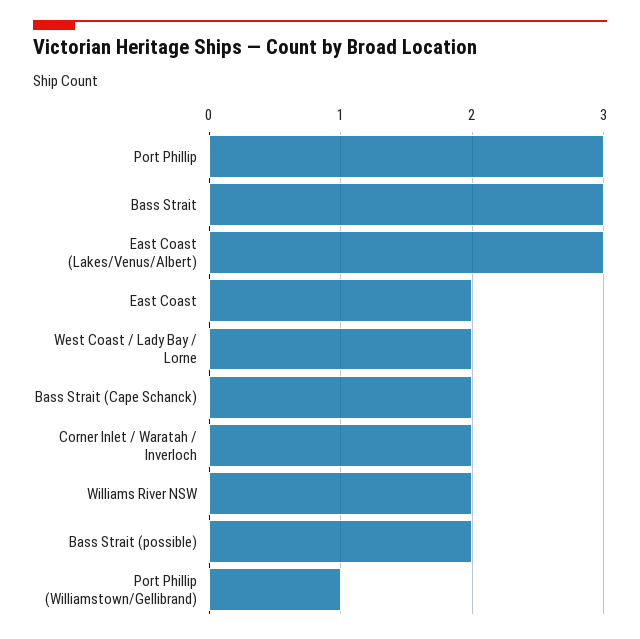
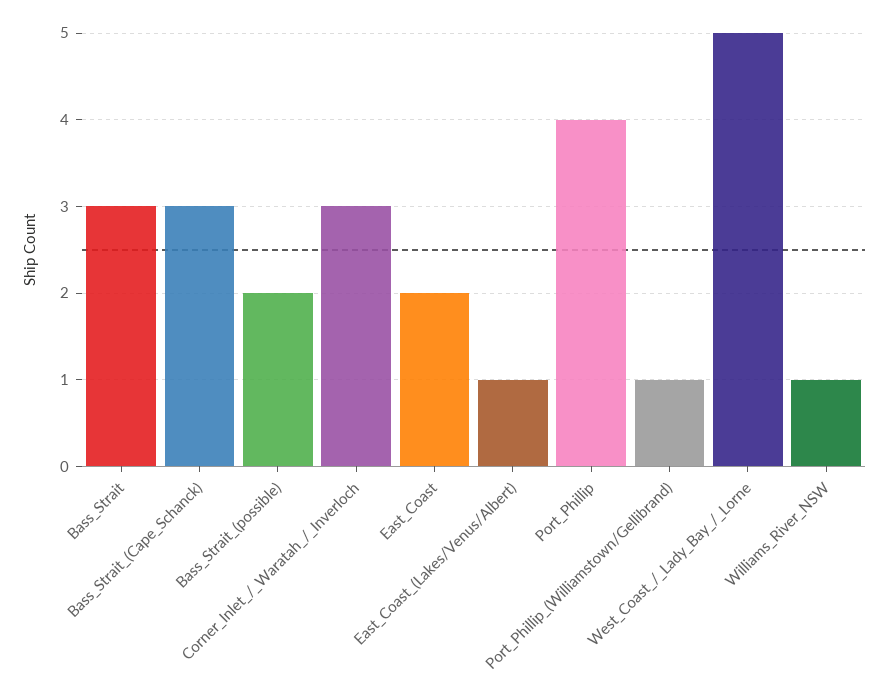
Port Phillip: 3 -> 4
East Coast (Lakes/Venus/Albert): 3 -> 1
West Coast / Lady Bay / Lorne: 2 -> 5
Bass Strait (Cape Schanck): 2 -> 3
Corner Inlet / Waratah / Inverloch: 2 -> 3
Williams River NSW: 2 -> 1

